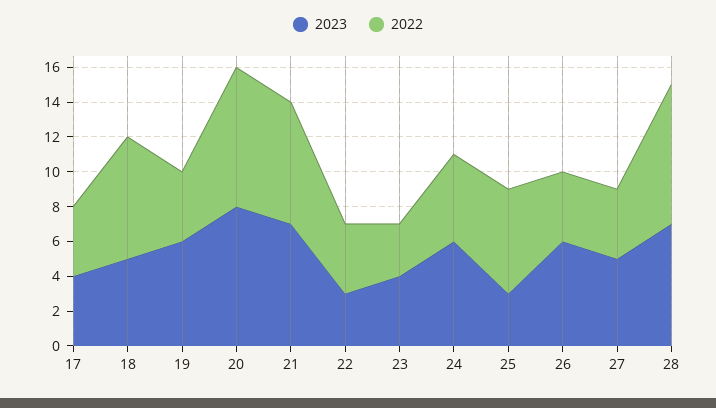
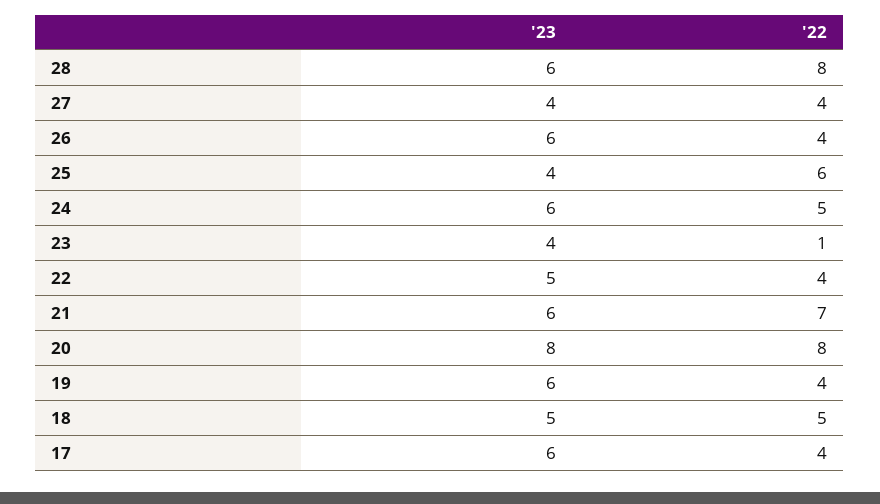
2023, 17: 4 -> 6
2022, 18: 7 -> 5
2023, 21: 7 -> 6
2023, 22: 3 -> 5
2022, 23: 3 -> 1
2023, 25: 3 -> 4
2023, 27: 5 -> 4
2023, 28: 7 -> 6

